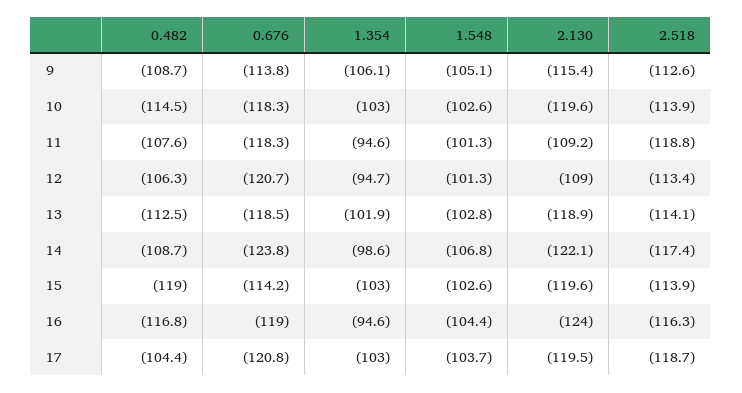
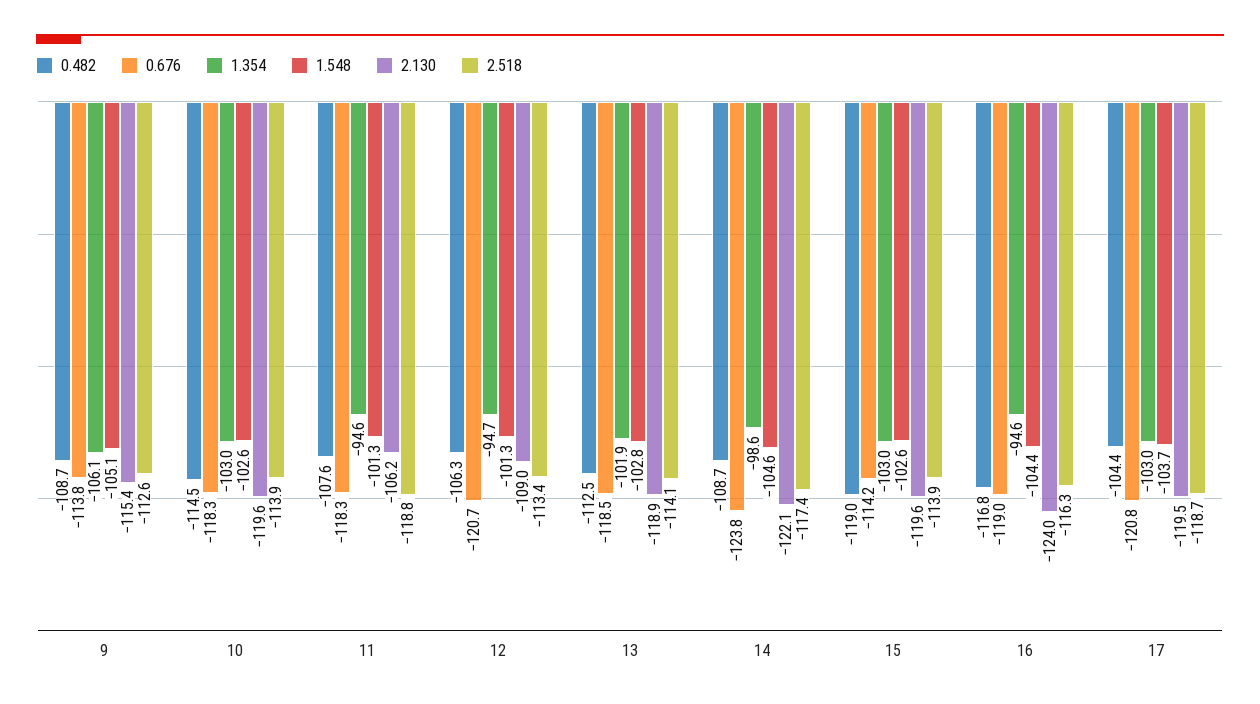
2.130, 11: -109.2 -> -106.2
1.548, 14: -106.8 -> -104.6

